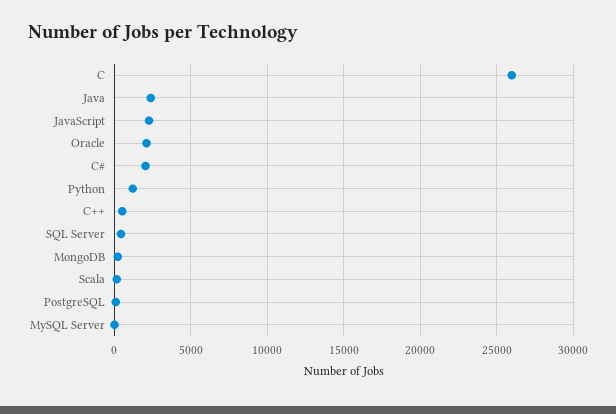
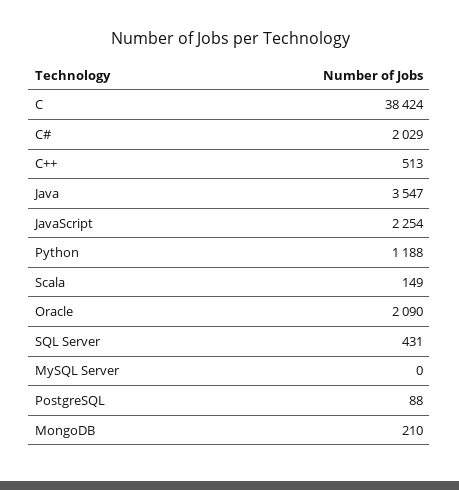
C: 26000 -> 38424
Java: 2500 -> 3547

